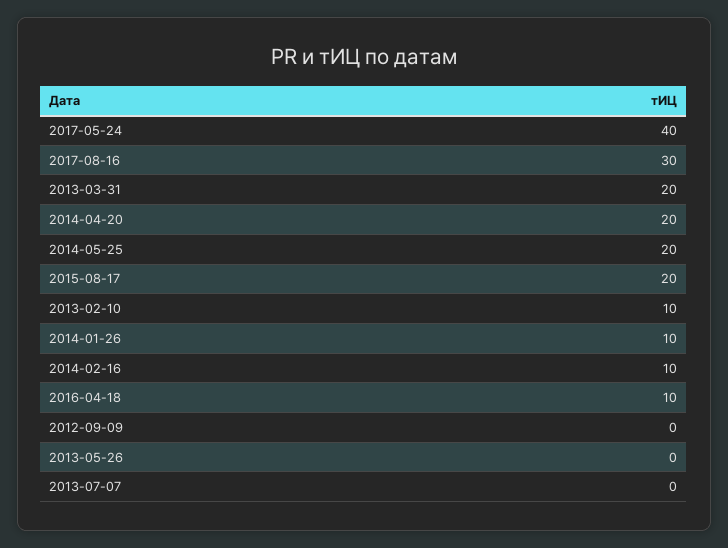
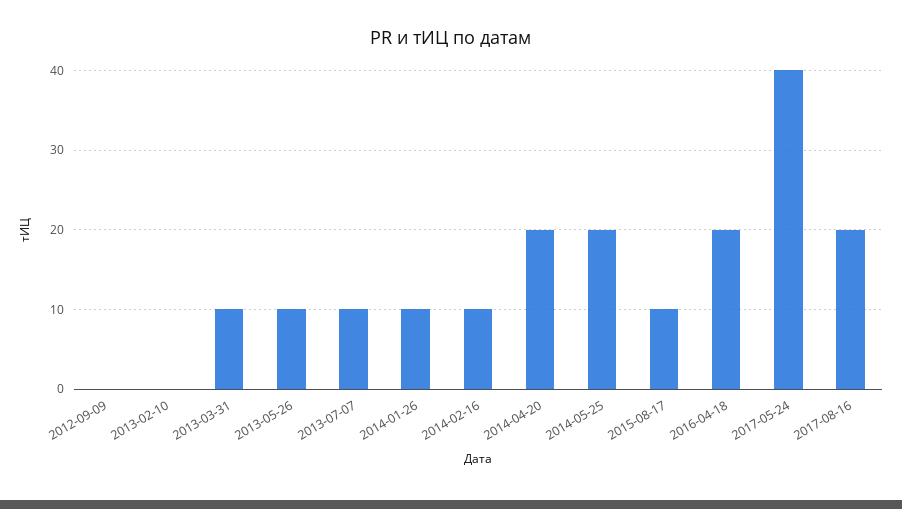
2017-08-16: 30 -> 20
2013-03-31: 20 -> 10
2015-08-17: 20 -> 10
2013-02-10: 10 -> 0
2016-04-18: 10 -> 20
2013-05-26: 0 -> 10
2013-07-07: 0 -> 10

